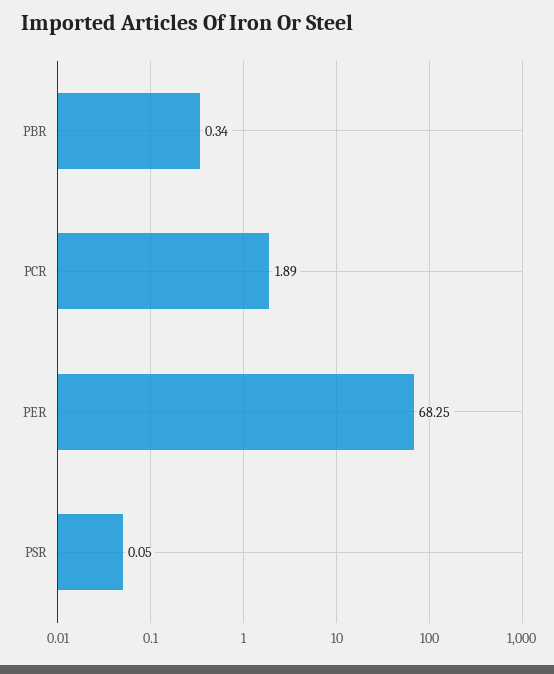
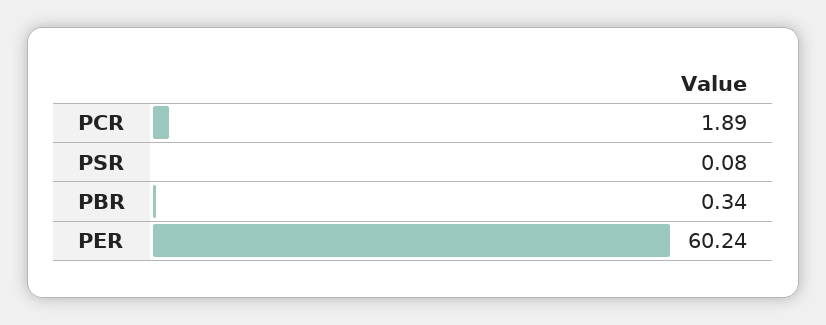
PER: 68.25 -> 60.24
PSR: 0.05 -> 0.08

